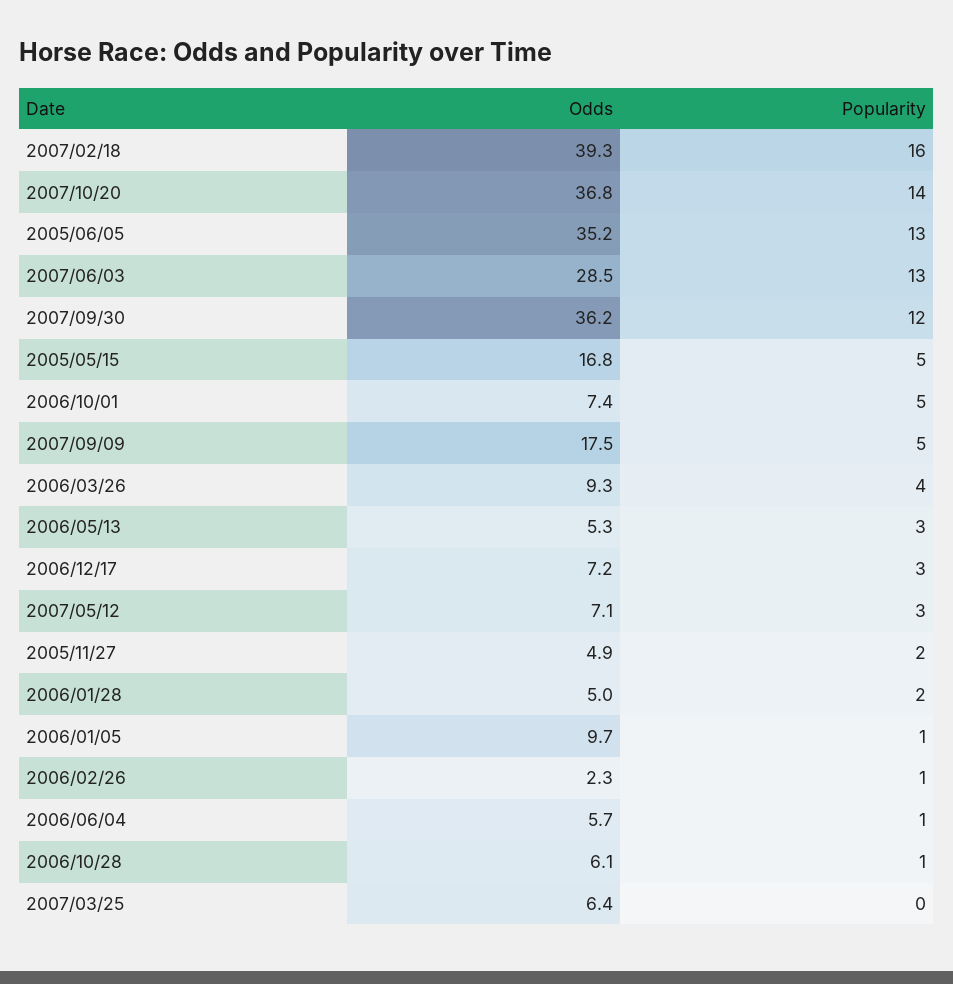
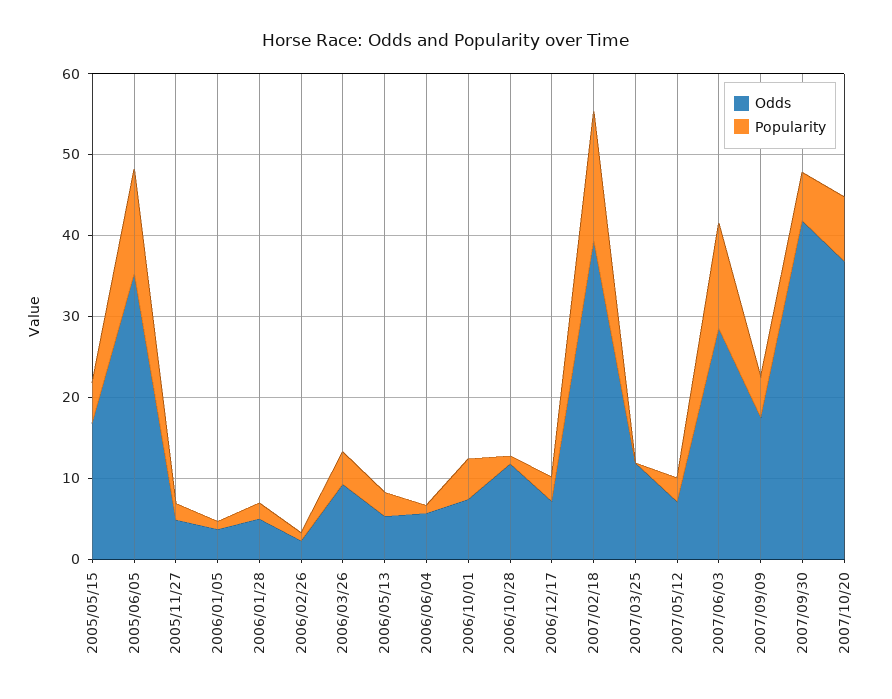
Popularity, 2007/10/20: 14 -> 8
Odds, 2007/09/30: 36.2 -> 42
Popularity, 2007/09/30: 12 -> 6
Odds, 2006/01/05: 9.7 -> 4
Odds, 2006/10/28: 6.1 -> 12
Odds, 2007/03/25: 6.4 -> 12

